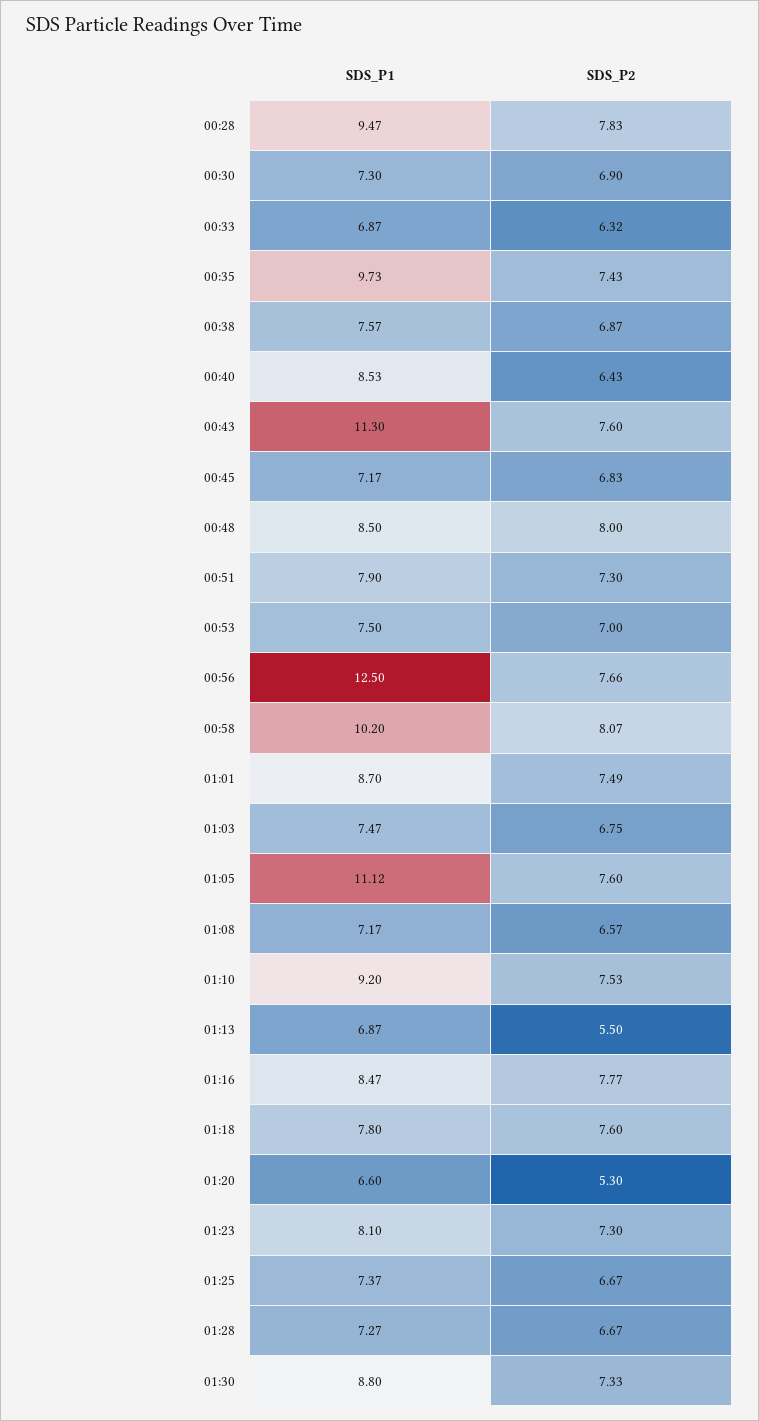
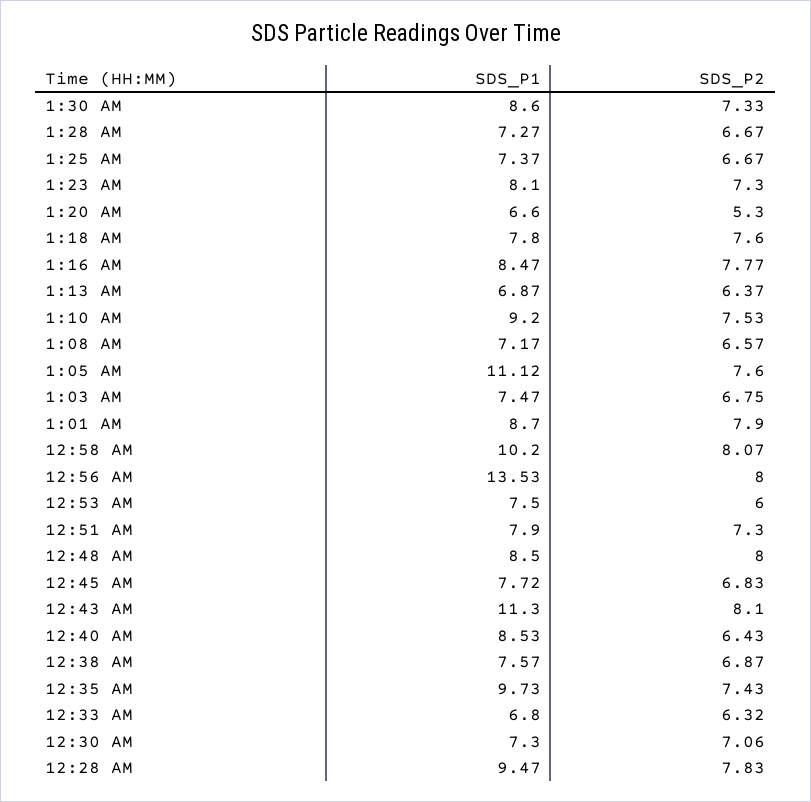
SDS_P2, 00:30: 6.9 -> 7.06
SDS_P1, 00:33: 6.87 -> 6.8
SDS_P2, 00:43: 7.6 -> 8.1
SDS_P1, 00:45: 7.17 -> 7.72
SDS_P2, 00:53: 7 -> 6
SDS_P1, 00:56: 12.5 -> 13.53
SDS_P2, 00:56: 7.66 -> 8
SDS_P2, 01:01: 7.49 -> 7.9
SDS_P2, 01:13: 5.5 -> 6.37
SDS_P1, 01:30: 8.8 -> 8.6

